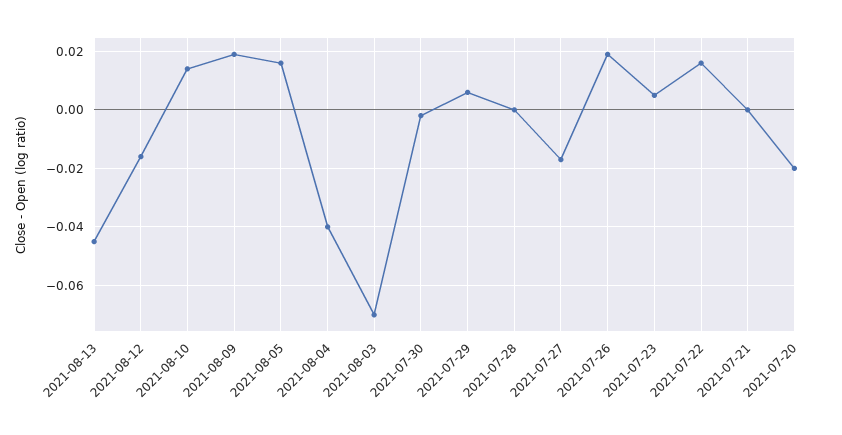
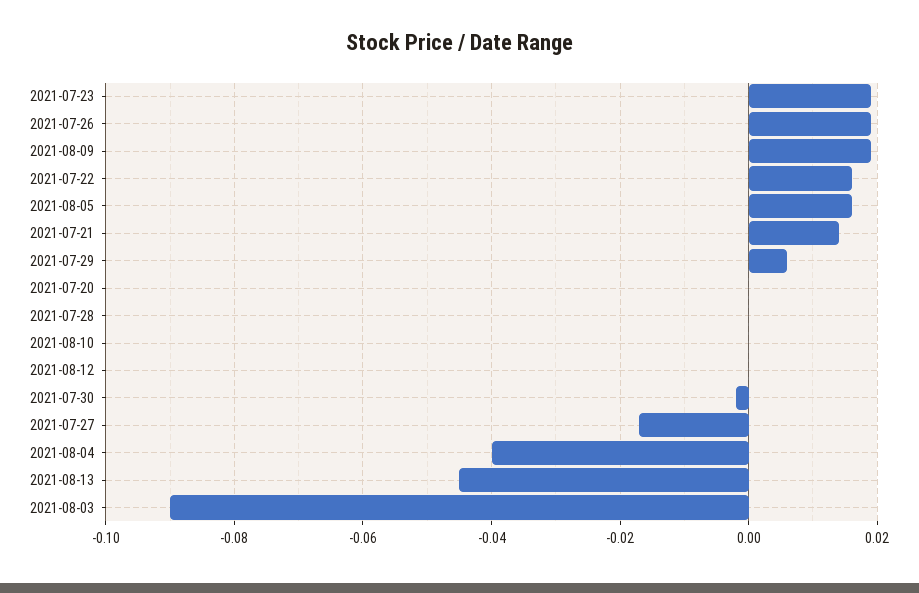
2021-08-12: -0.015 -> 0
2021-08-10: 0.015 -> 0
2021-08-03: -0.07 -> -0.09
2021-07-23: 0.005 -> 0.02
2021-07-21: 0 -> 0.015
2021-07-20: -0.02 -> 0

